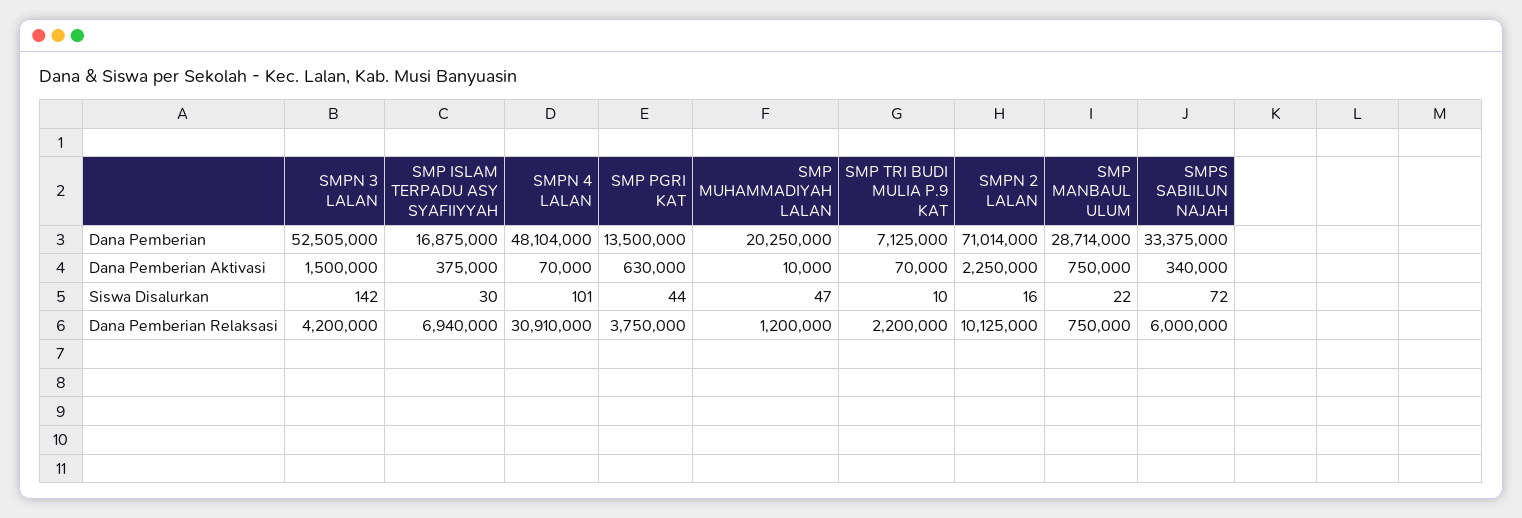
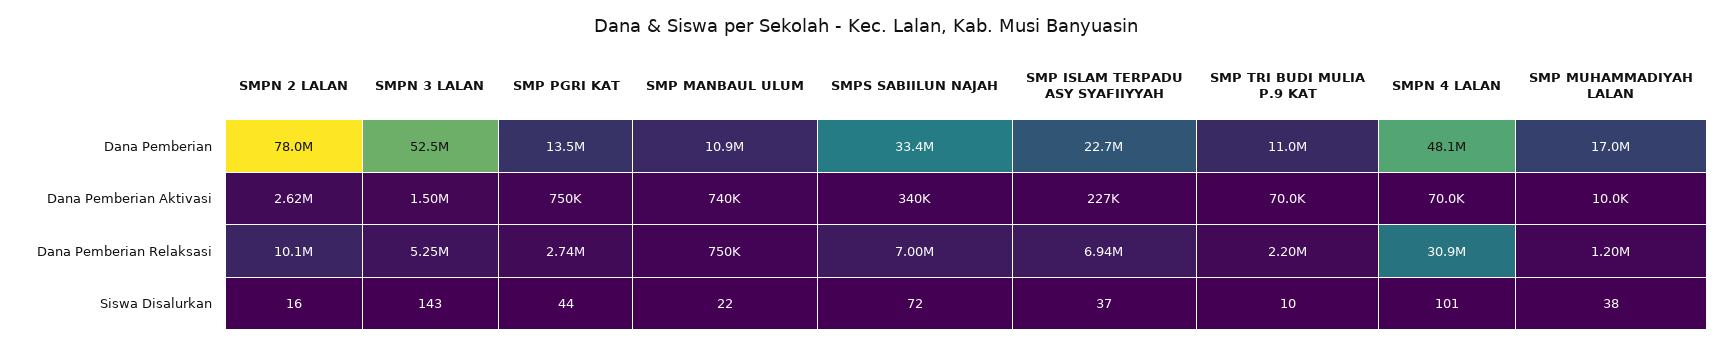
SMP ISLAM TERPADU ASY SYAFIIYYAH, Dana Pemberian: 16875000 -> 22700000
SMP MUHAMMADIYAH LALAN, Dana Pemberian: 20250000 -> 17000000
SMP TRI BUDI MULIA P.9 KAT, Dana Pemberian: 7125000 -> 11000000
SMPN 2 LALAN, Dana Pemberian: 71014000 -> 78000000
SMP MANBAUL ULUM, Dana Pemberian: 28714000 -> 10900000
SMP ISLAM TERPADU ASY SYAFIIYYAH, Dana Pemberian Aktivasi: 375000 -> 227000
SMP PGRI KAT, Dana Pemberian Aktivasi: 630000 -> 750000
SMPN 2 LALAN, Dana Pemberian Aktivasi: 2250000 -> 2620000
SMP MANBAUL ULUM, Dana Pemberian Aktivasi: 750000 -> 740000
SMPN 3 LALAN, Siswa Disalurkan: 142 -> 143
SMP ISLAM TERPADU ASY SYAFIIYYAH, Siswa Disalurkan: 30 -> 37
SMP MUHAMMADIYAH LALAN, Siswa Disalurkan: 47 -> 38
SMPN 3 LALAN, Dana Pemberian Relaksasi: 4200000 -> 5250000
SMP PGRI KAT, Dana Pemberian Relaksasi: 3750000 -> 2740000
SMPS SABIILUN NAJAH, Dana Pemberian Relaksasi: 6000000 -> 7000000

